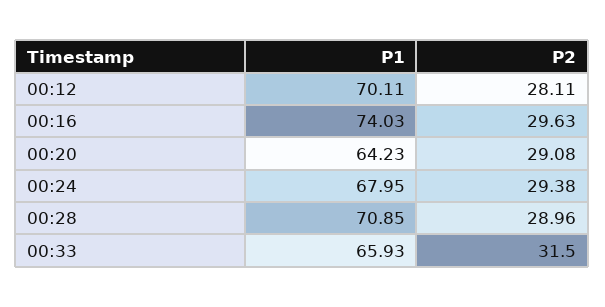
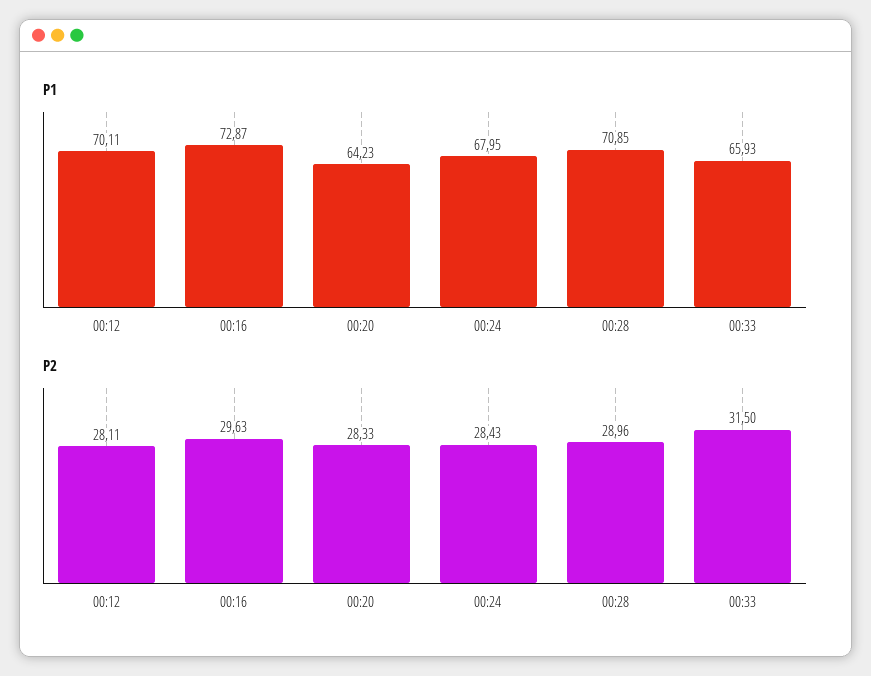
P1, 00:16: 74.03 -> 72.87
P2, 00:20: 29.08 -> 28.33
P2, 00:24: 29.38 -> 28.43

